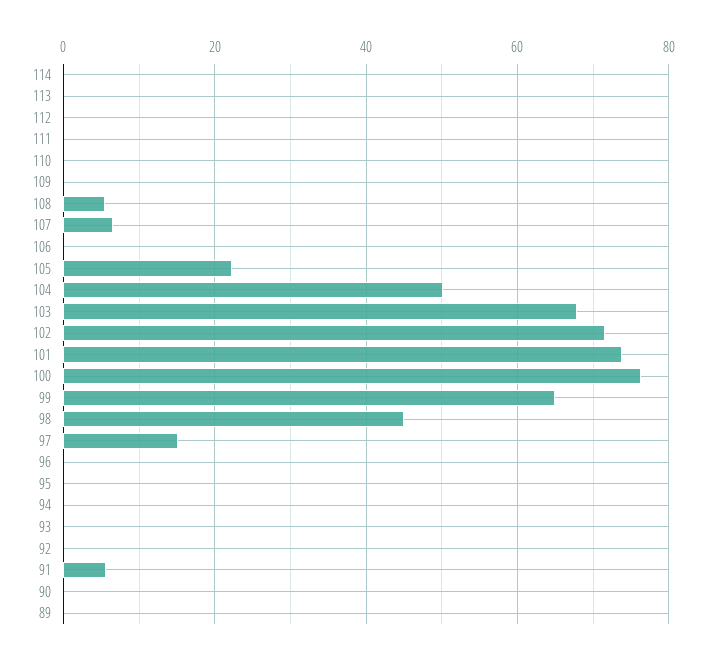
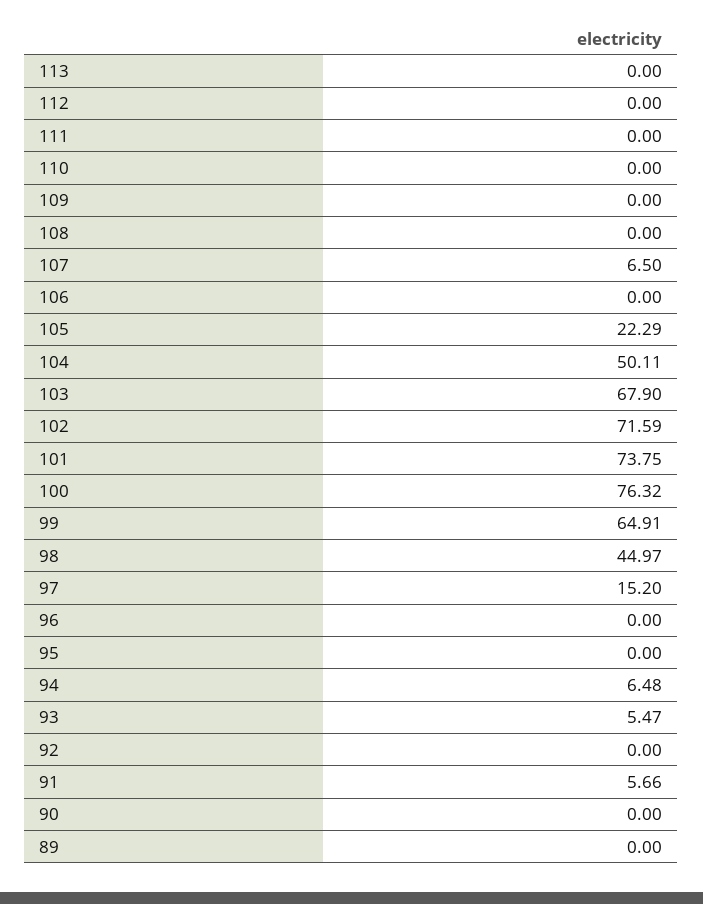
114: 0 -> none
108: 6 -> 0
94: 0 -> 6.48
93: 0 -> 5.47

